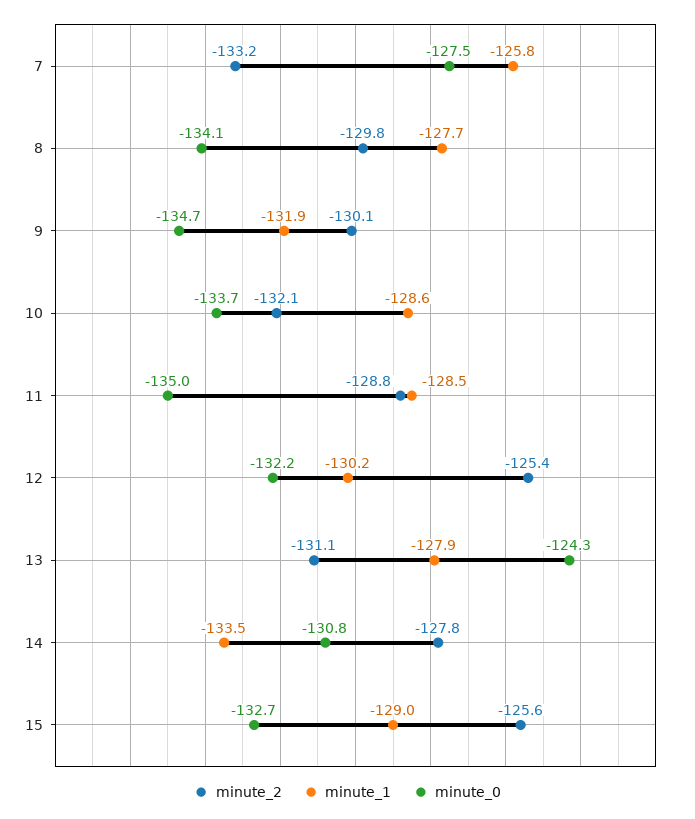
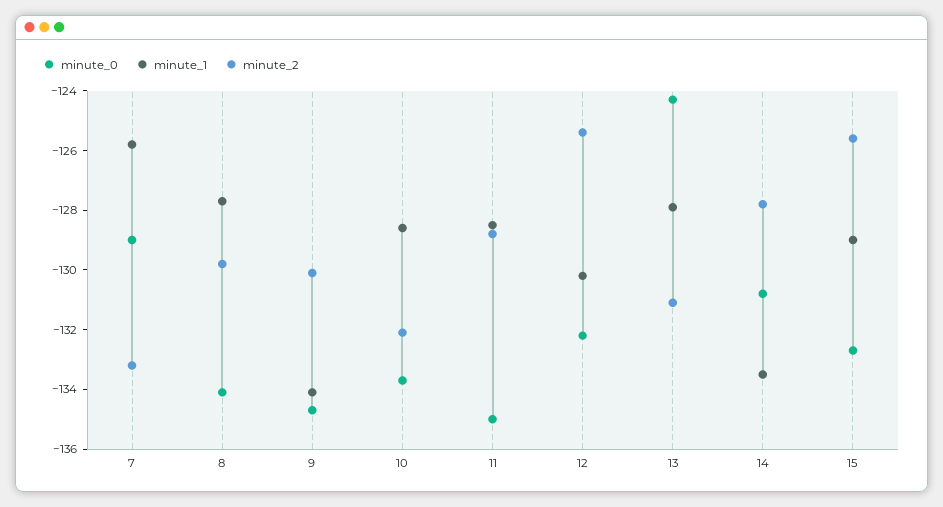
minute_0, 7: -127.5 -> -129
minute_1, 9: -131.9 -> -134

